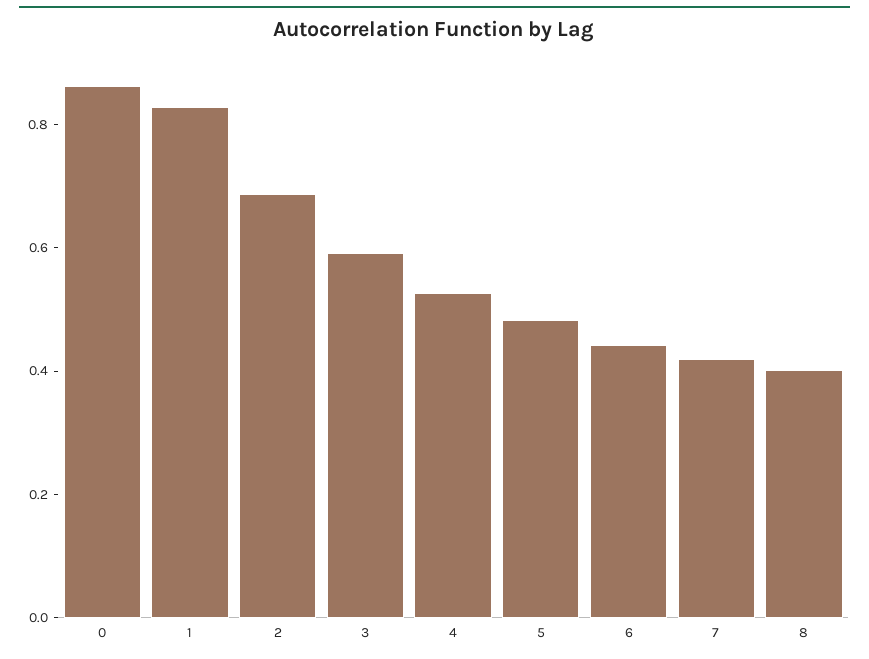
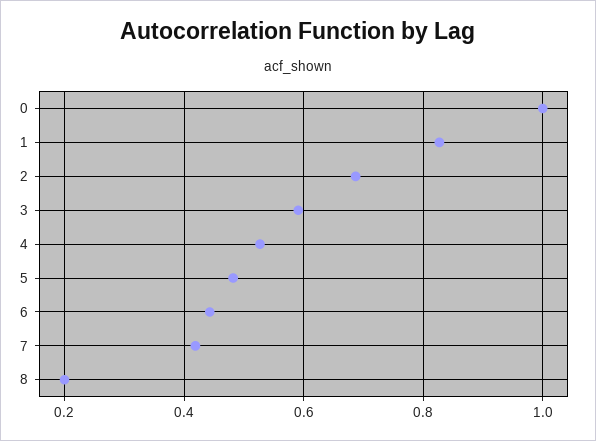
0: 0.85 -> 1
8: 0.4 -> 0.2

